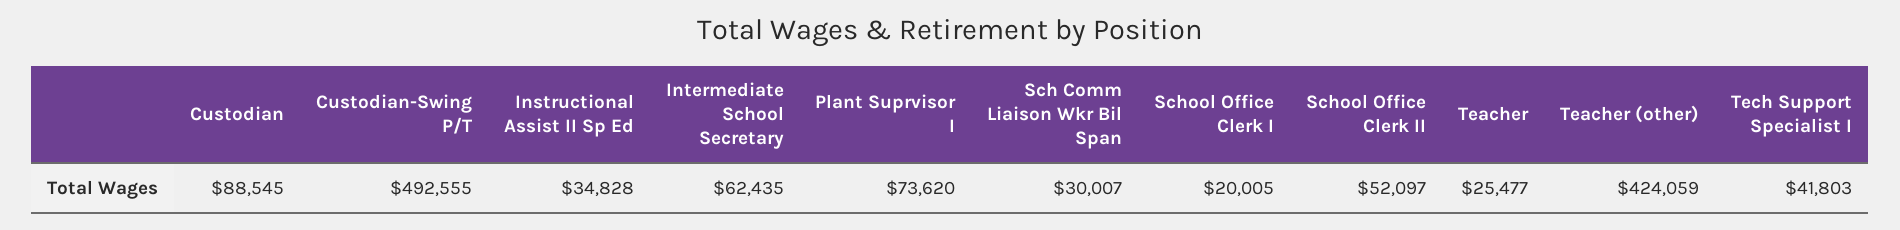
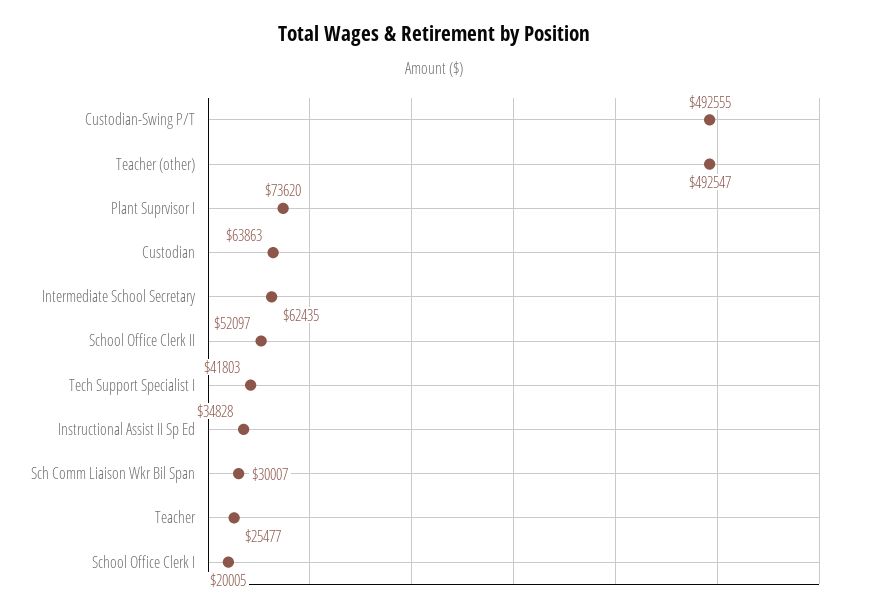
Custodian: 88545 -> 63863
Teacher (other): 424059 -> 492547

